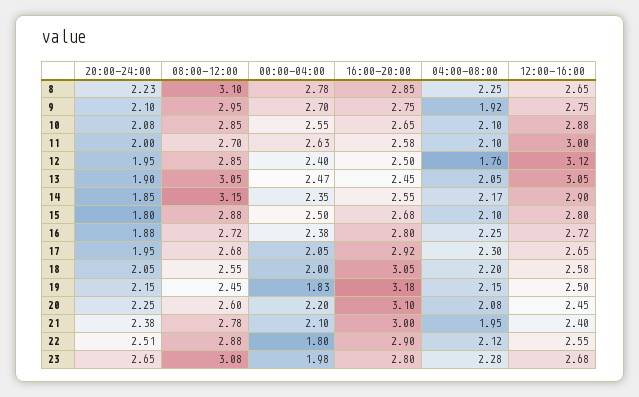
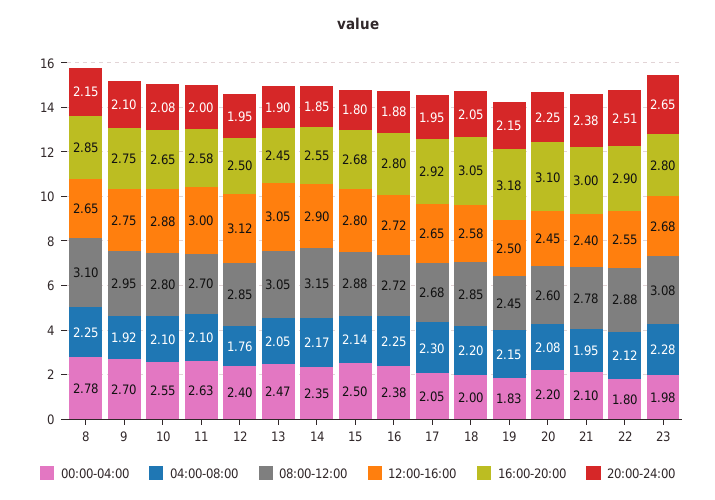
20:00-24:00, 8: 2.23 -> 2.15
08:00-12:00, 10: 2.85 -> 2.8
04:00-08:00, 15: 2.1 -> 2.14
08:00-12:00, 18: 2.55 -> 2.85

